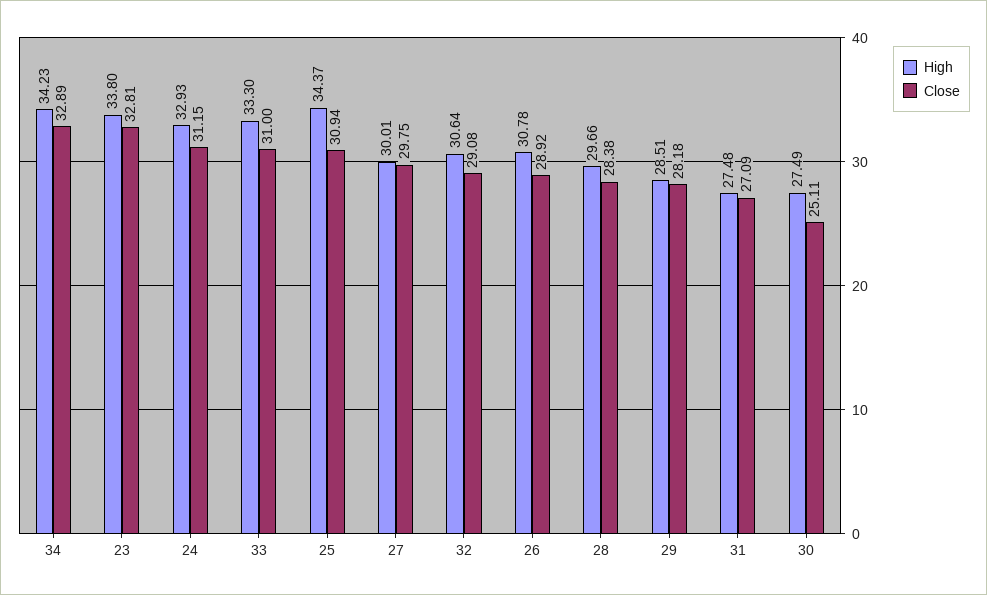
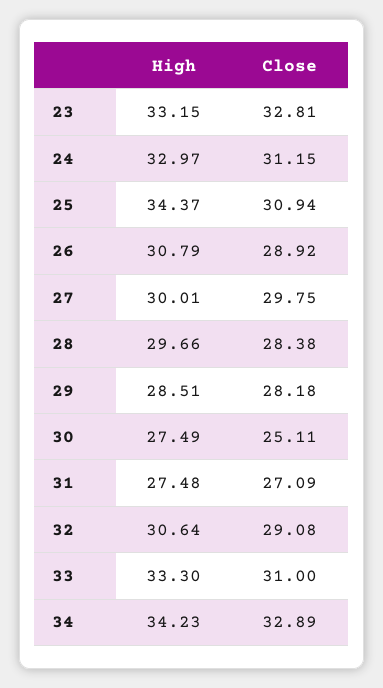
High, 23: 33.8 -> 33.15
High, 24: 32.93 -> 32.97
High, 26: 30.78 -> 30.79

